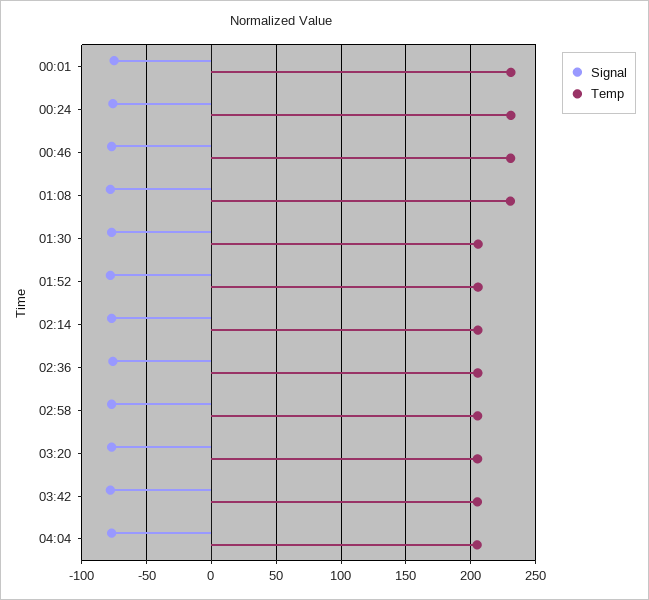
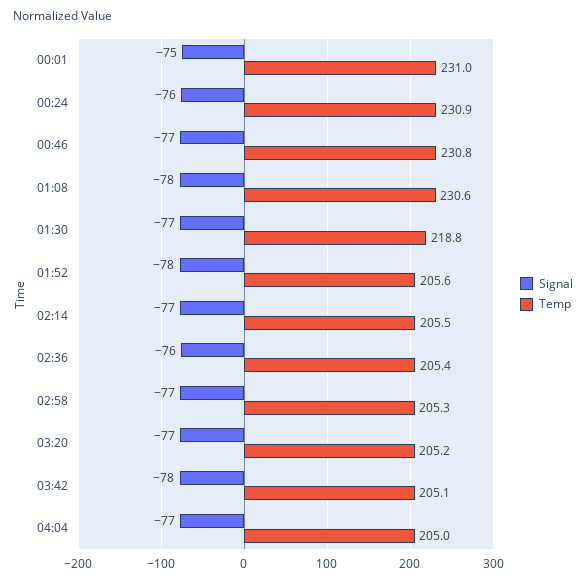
Temp, 01:30: 205 -> 218.8

